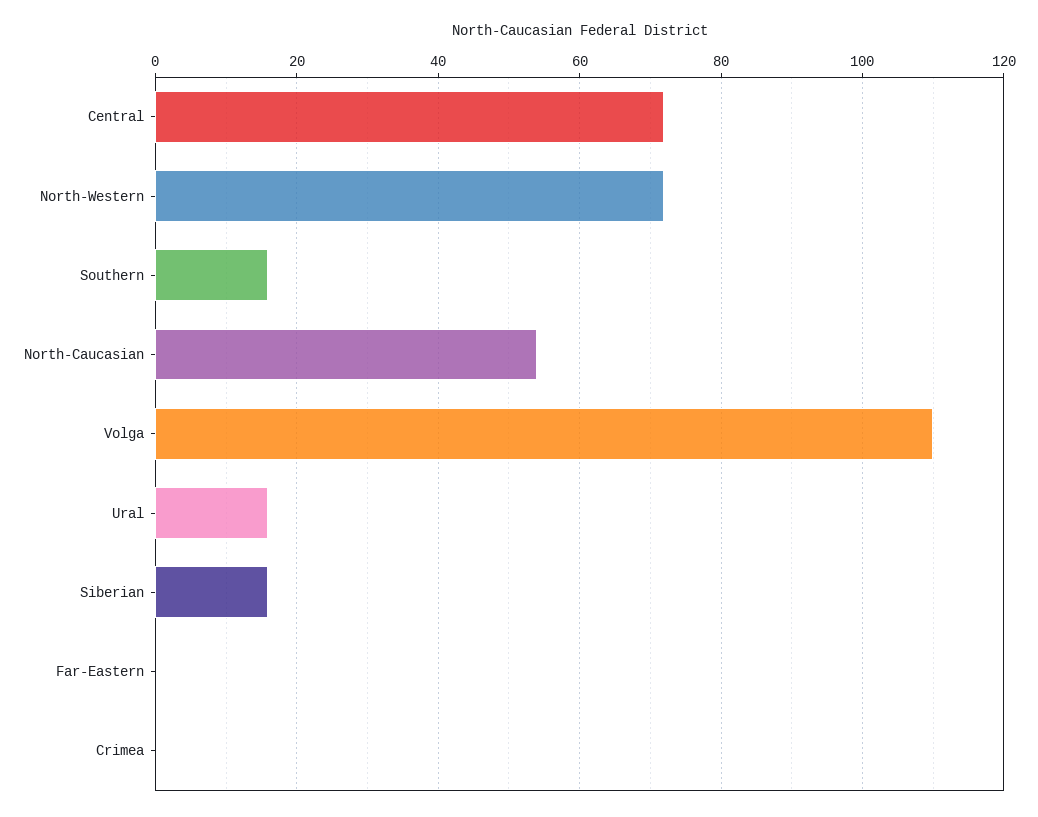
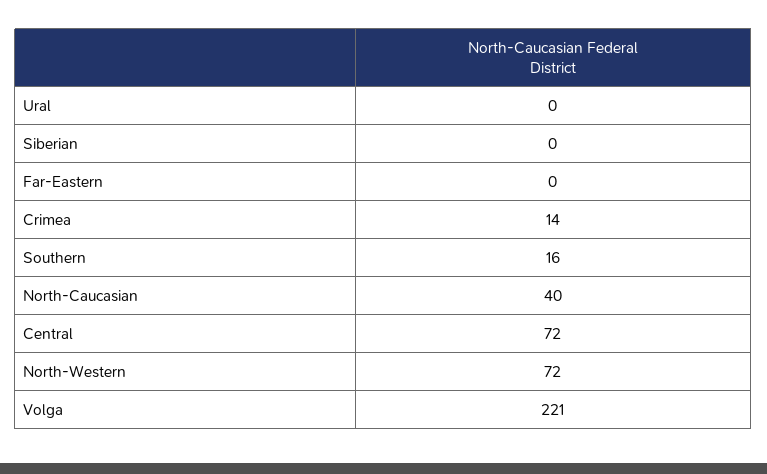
North-Caucasian: 55 -> 40
Volga: 110 -> 221
Ural: 15 -> 0
Siberian: 15 -> 0
Crimea: 0 -> 14

